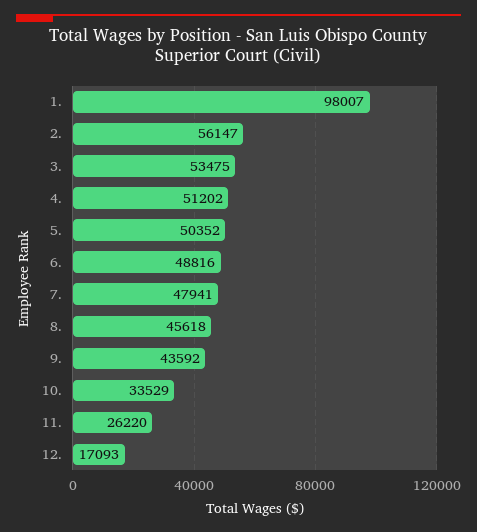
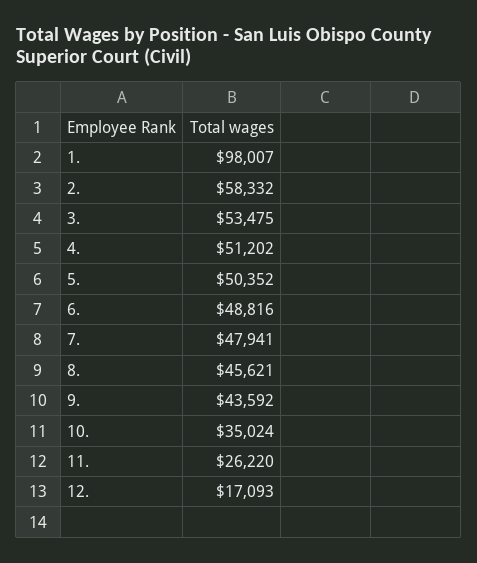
2.: 56147 -> 58332
8.: 45618 -> 45621
10.: 33529 -> 35024

